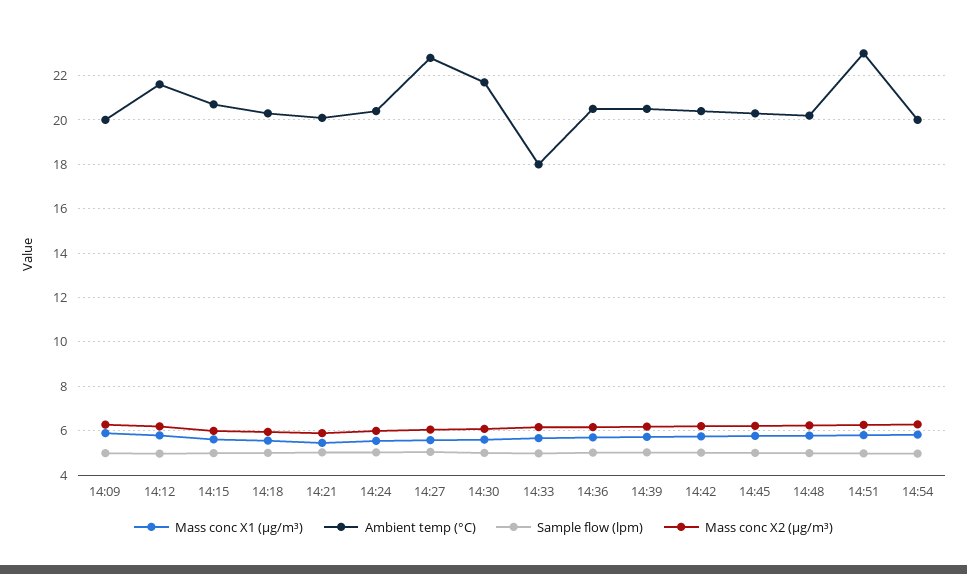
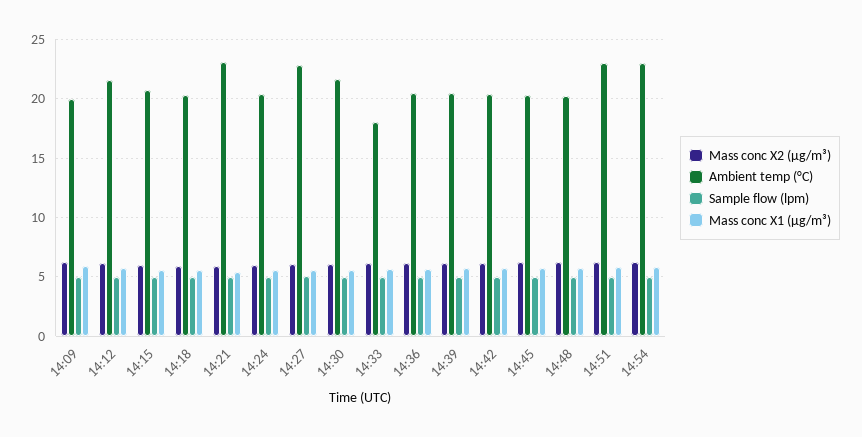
Ambient temp (°C), 14:21: 20 -> 23
Ambient temp (°C), 14:54: 20 -> 23

